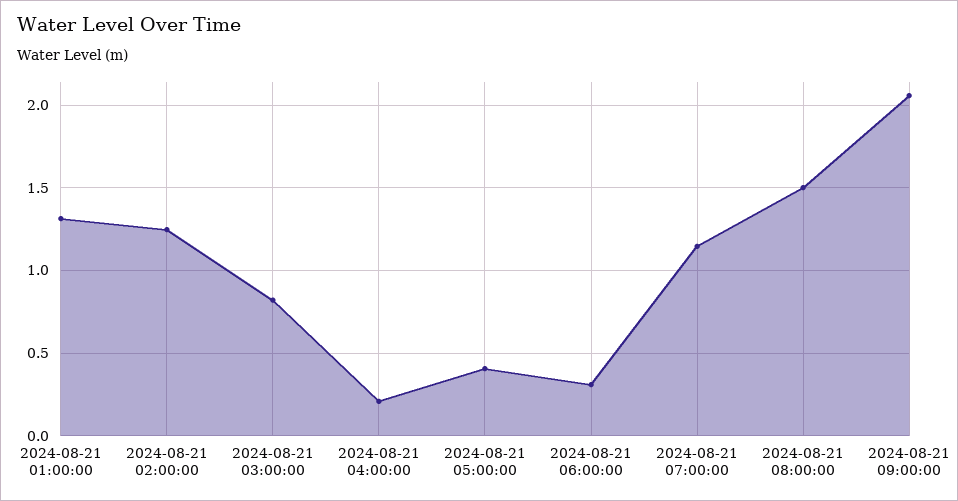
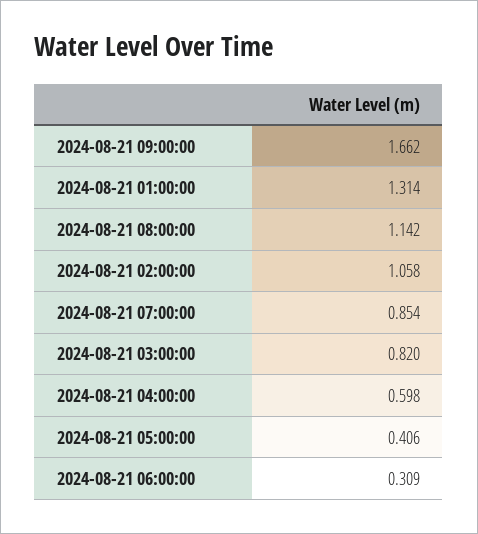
2024-08-21 02:00:00: 1.25 -> 1.058
2024-08-21 04:00:00: 0.2 -> 0.598
2024-08-21 07:00:00: 1.15 -> 0.854
2024-08-21 08:00:00: 1.5 -> 1.142
2024-08-21 09:00:00: 2.05 -> 1.662

